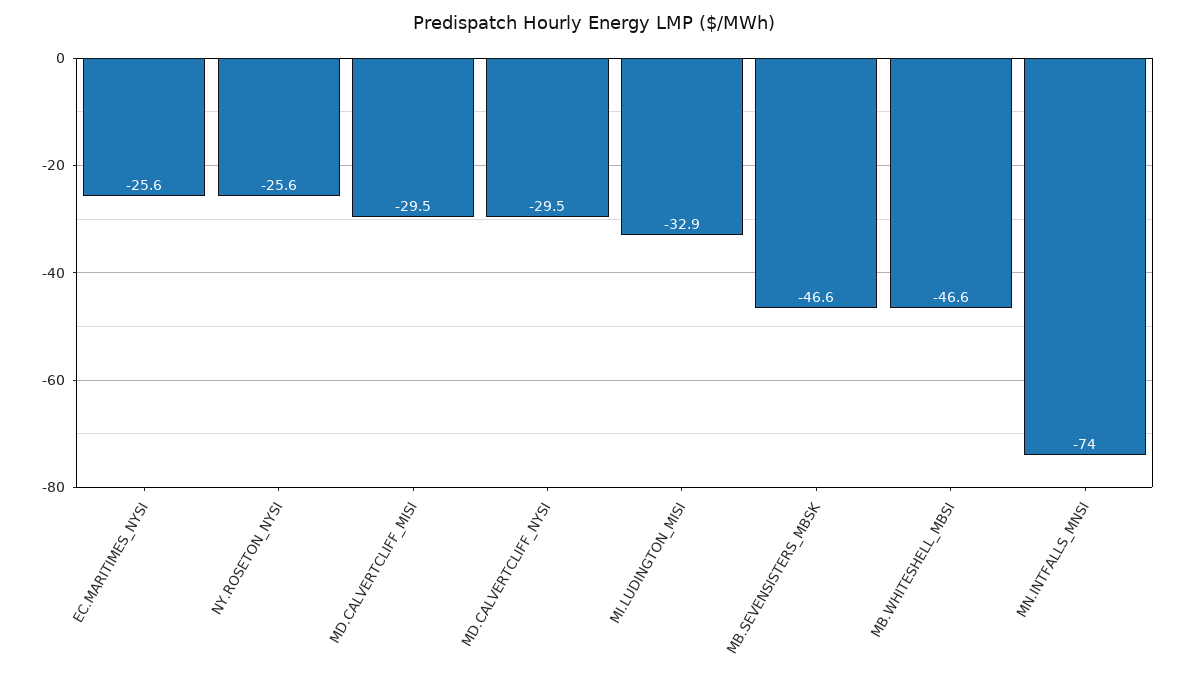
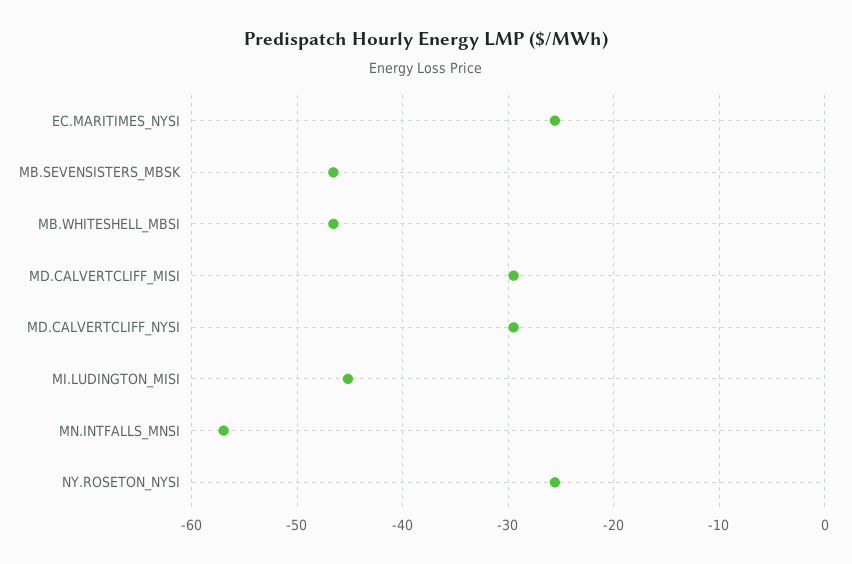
MI.LUDINGTON_MISI: -32.9 -> -45
MN.INTFALLS_MNSI: -74 -> -57

